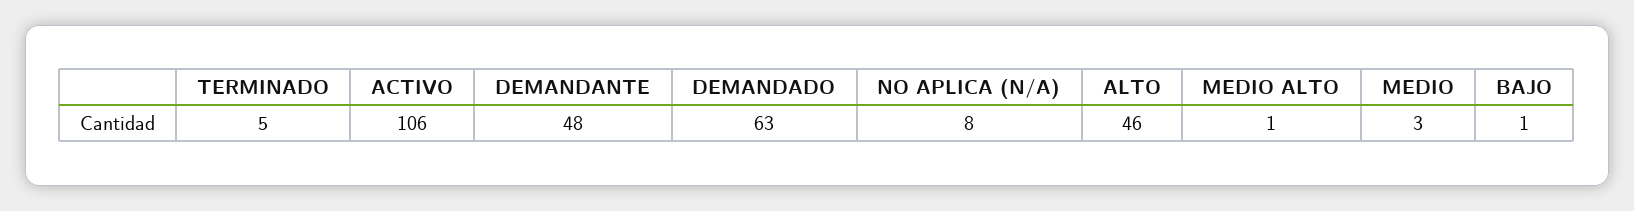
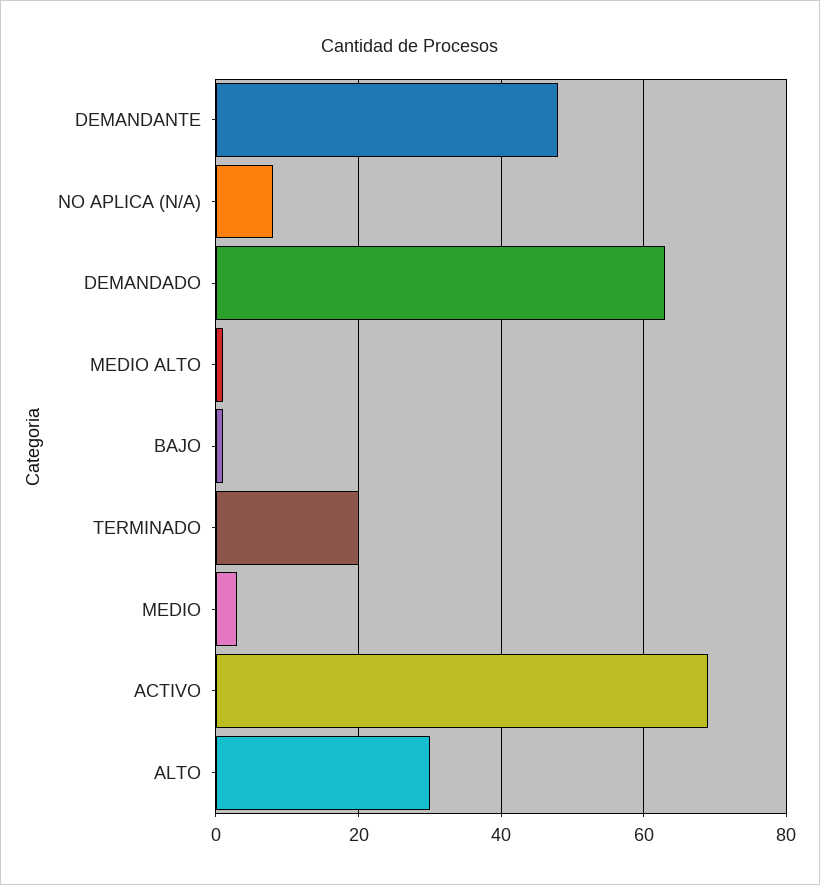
TERMINADO: 5 -> 20
ACTIVO: 106 -> 70
ALTO: 46 -> 30

